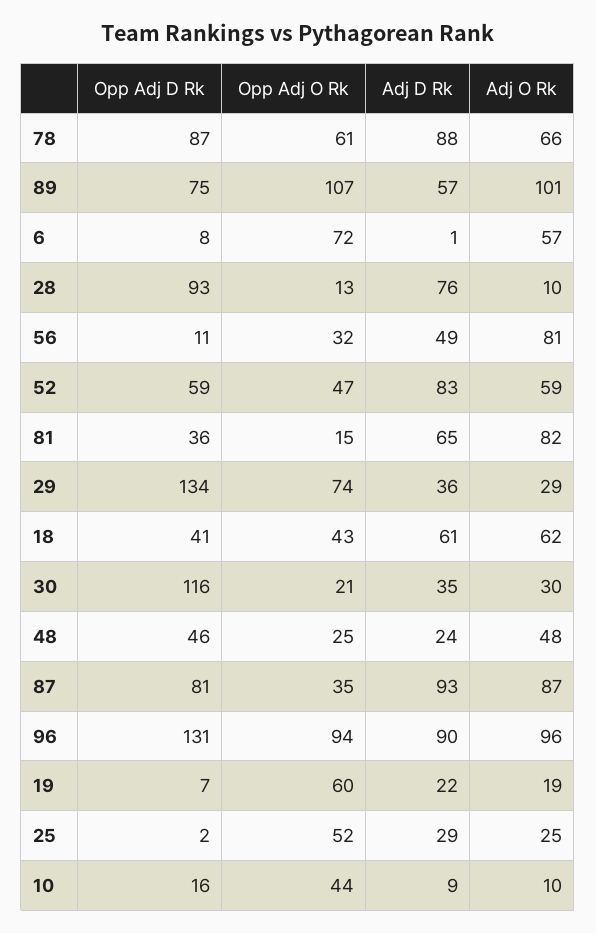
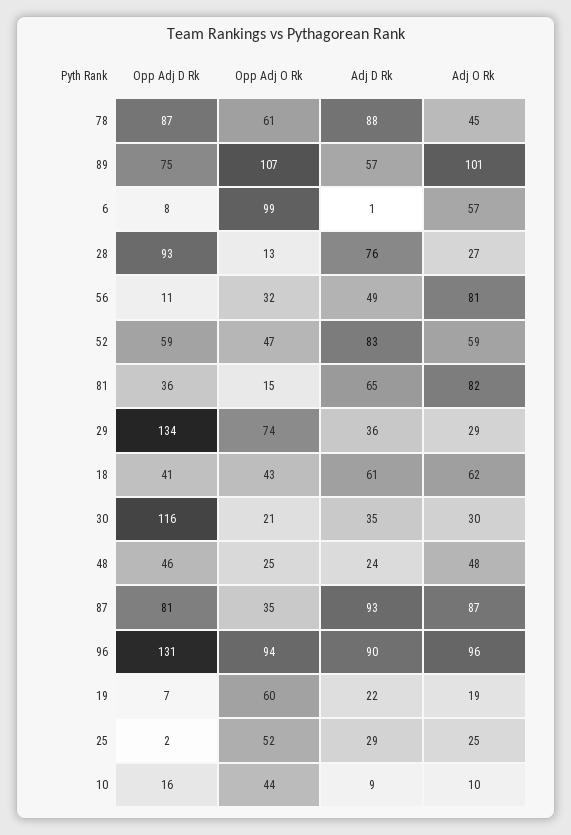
Adj O Rk, 78: 66 -> 45
Opp Adj O Rk, 6: 72 -> 99
Adj O Rk, 28: 10 -> 27

